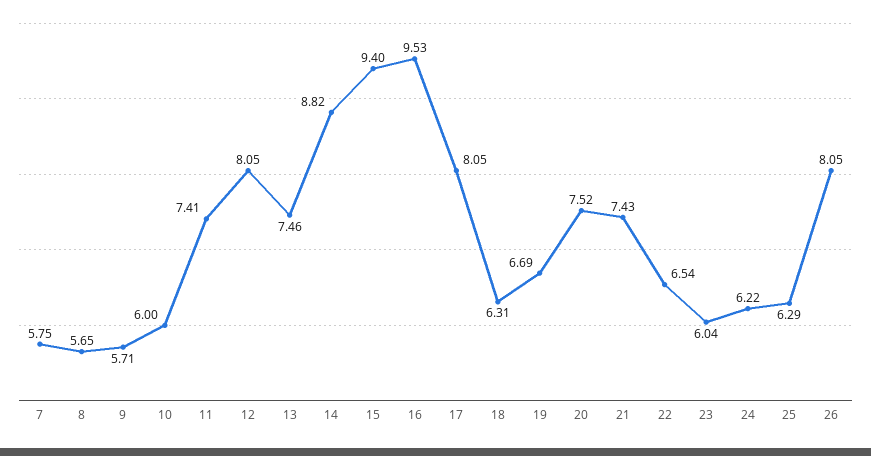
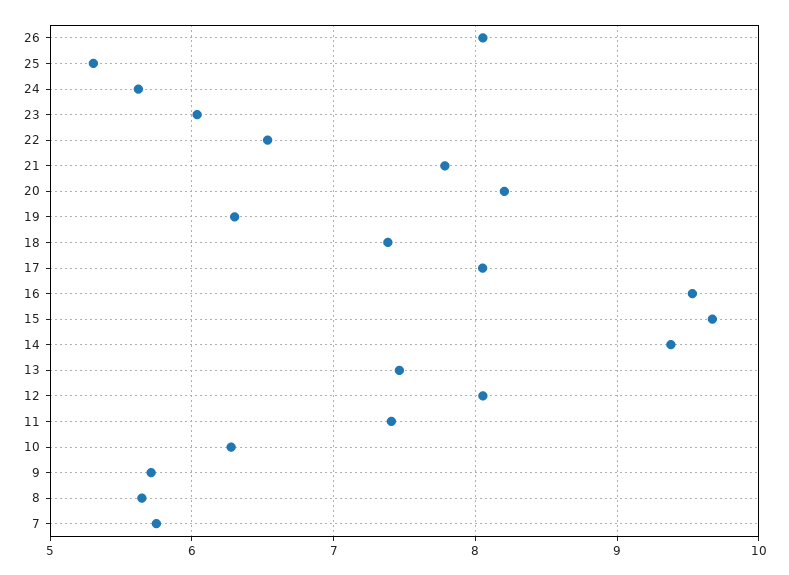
10: 6 -> 6.3
14: 8.82 -> 9.4
15: 9.4 -> 9.7
18: 6.31 -> 7.4
19: 6.69 -> 6.3
20: 7.52 -> 8.2
21: 7.43 -> 7.8
24: 6.22 -> 5.6
25: 6.29 -> 5.3

